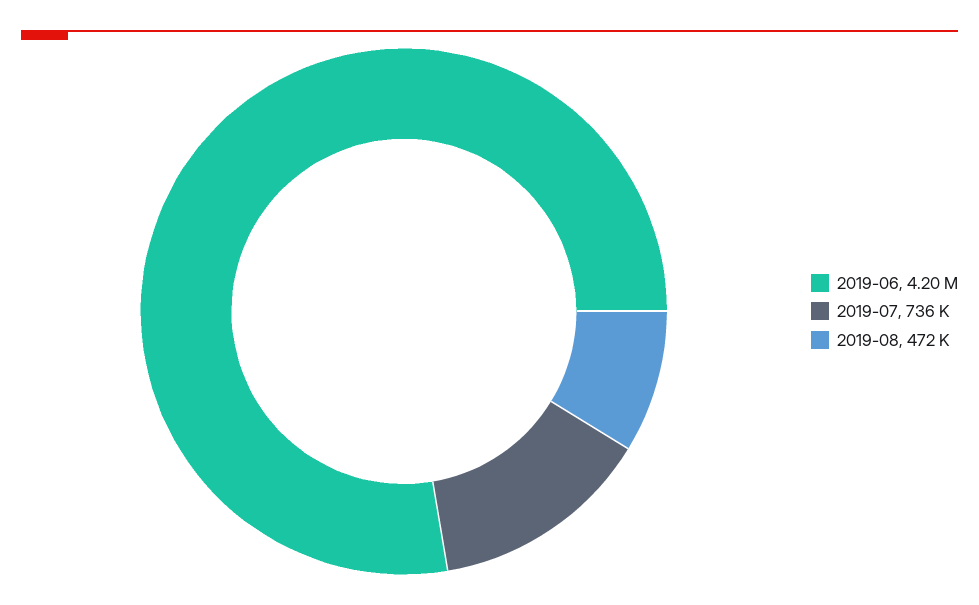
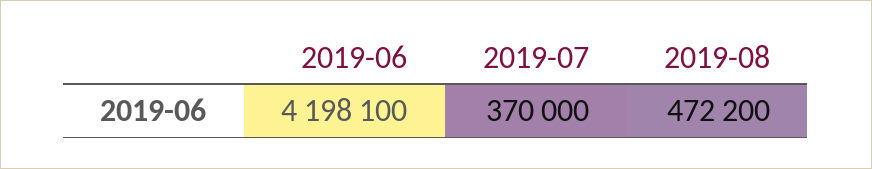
2019-07: 736000 -> 370000

